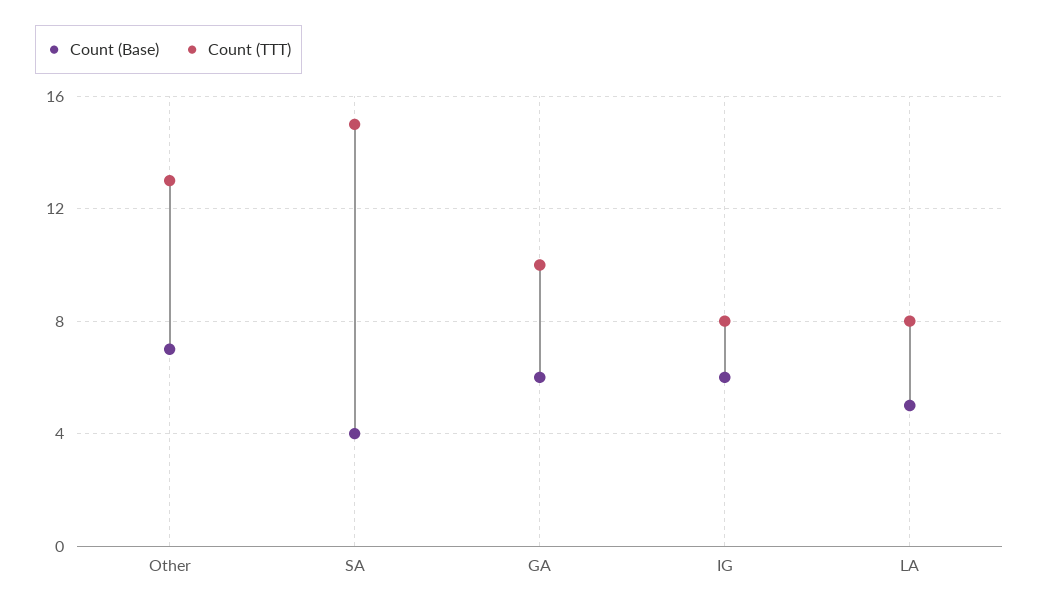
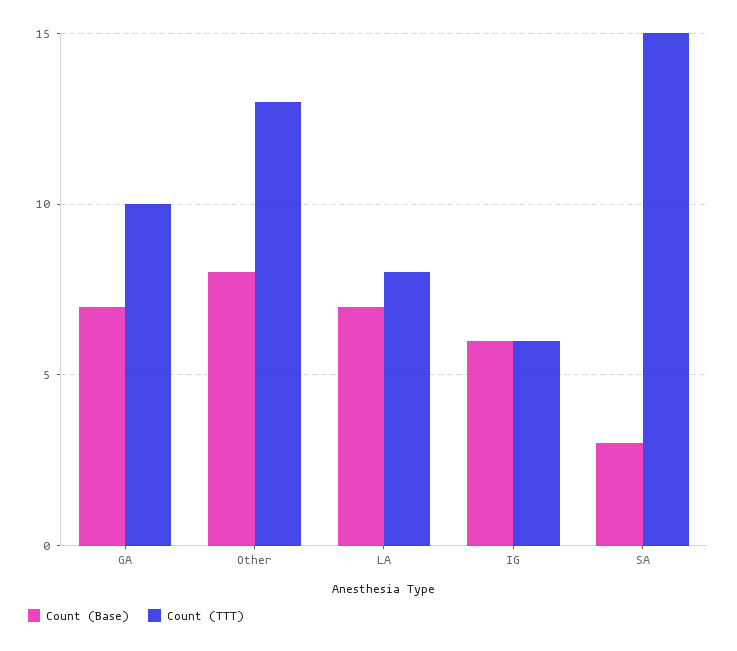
Count (Base), Other: 7 -> 8
Count (Base), SA: 4 -> 3
Count (Base), GA: 6 -> 7
Count (TTT), IG: 8 -> 6
Count (Base), LA: 5 -> 7

